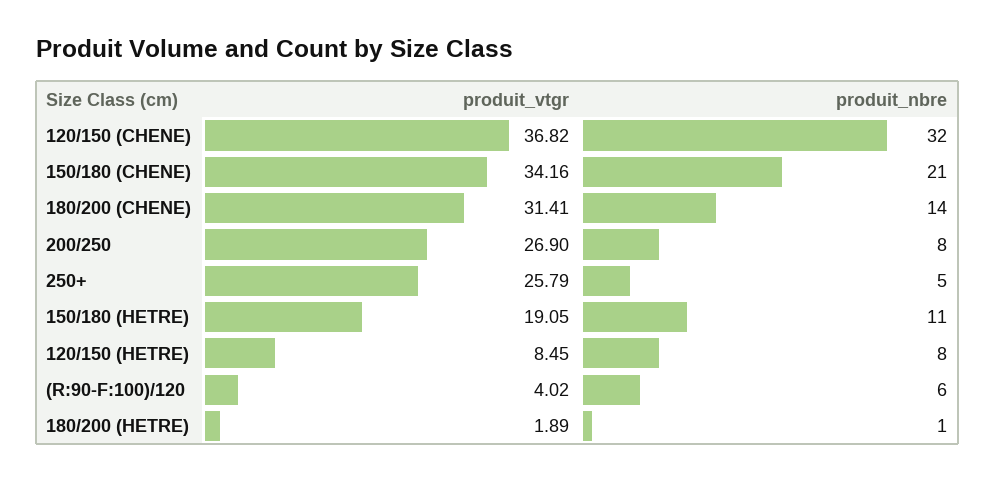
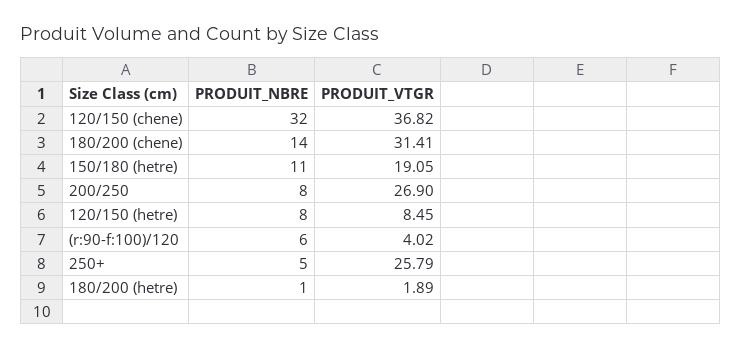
produit_vtgr, 150/180 (CHENE): 34.16 -> none
produit_nbre, 150/180 (CHENE): 21 -> none

